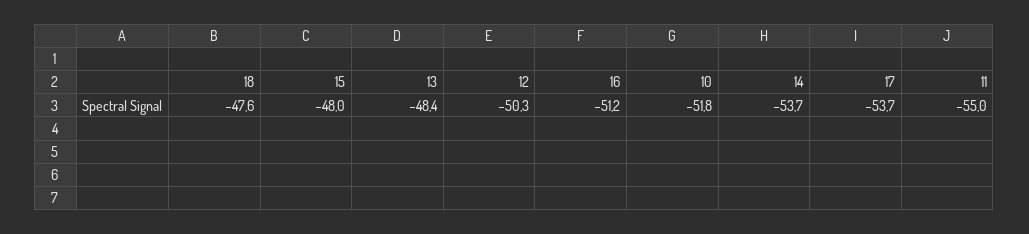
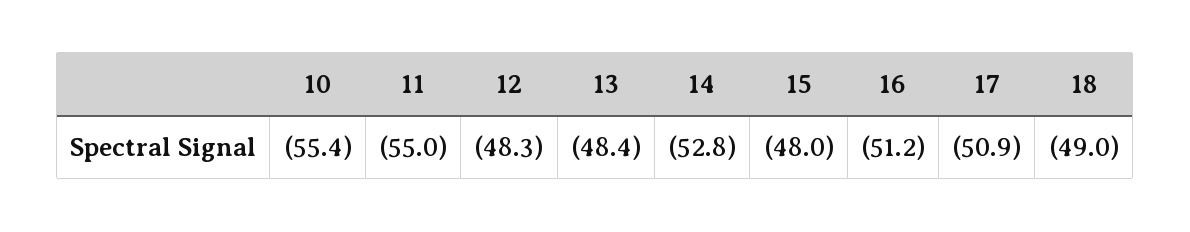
18: -47.6 -> -49
12: -50.3 -> -48.3
10: -51.8 -> -55.4
14: -53.7 -> -52.8
17: -53.7 -> -50.9

